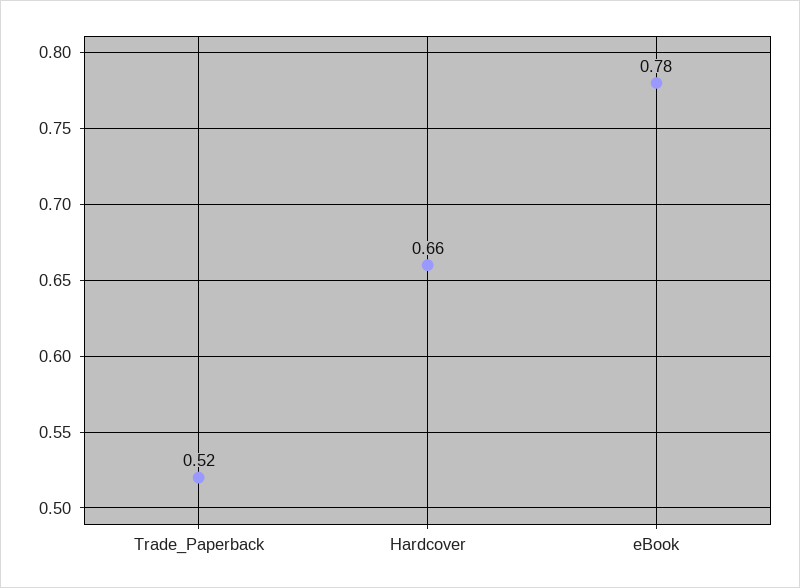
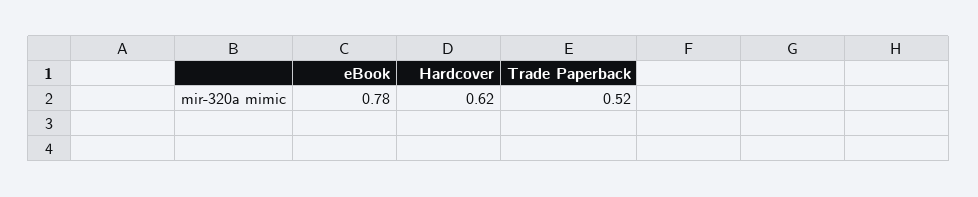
Hardcover: 0.66 -> 0.62

